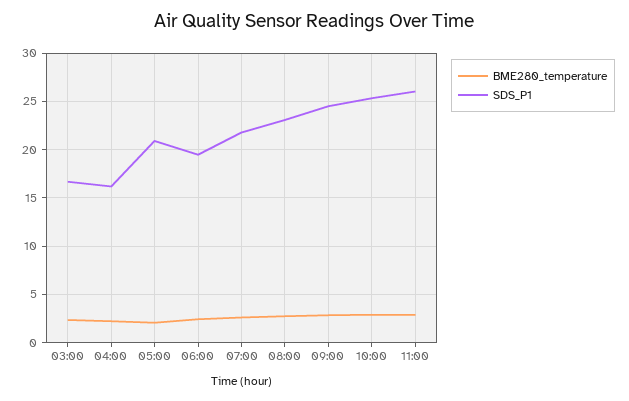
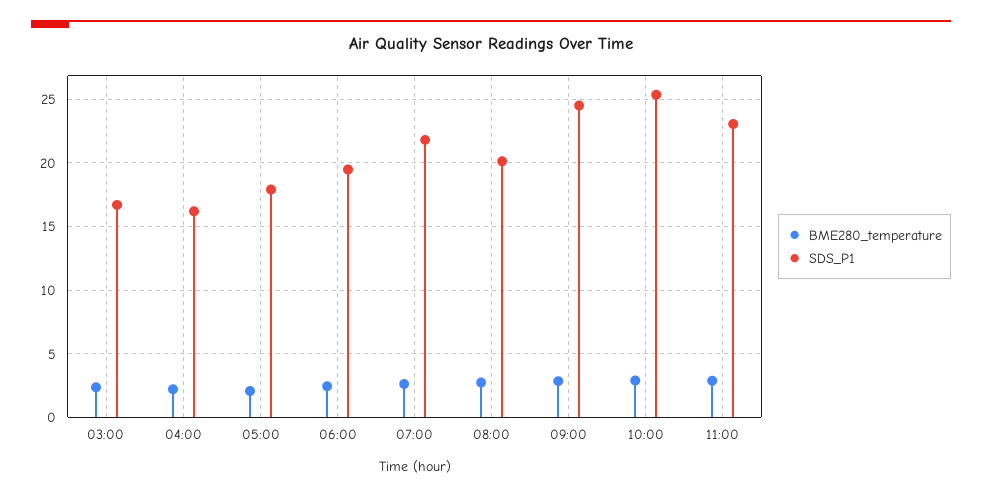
SDS_P1, 05:00: 21 -> 18
SDS_P1, 08:00: 23 -> 20
SDS_P1, 11:00: 26 -> 23

